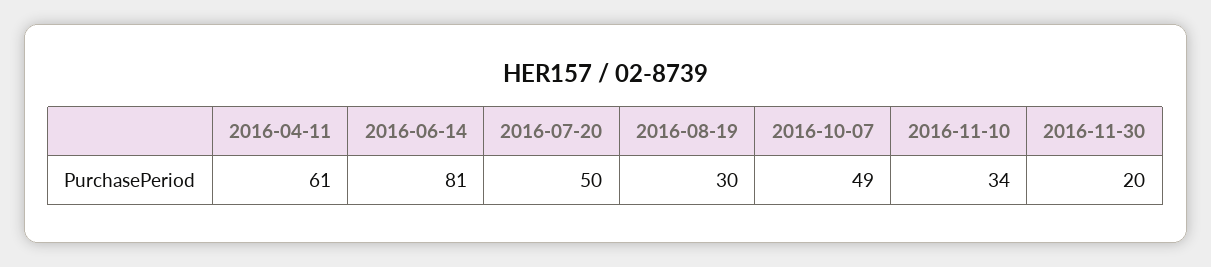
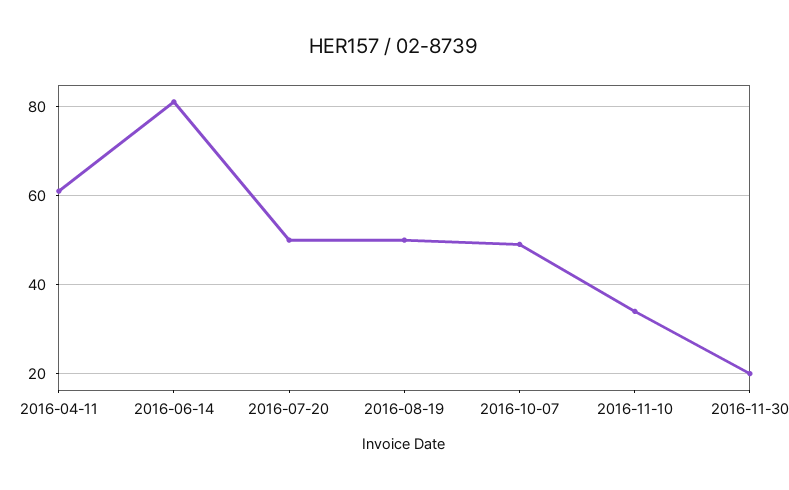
2016-08-19: 30 -> 50

